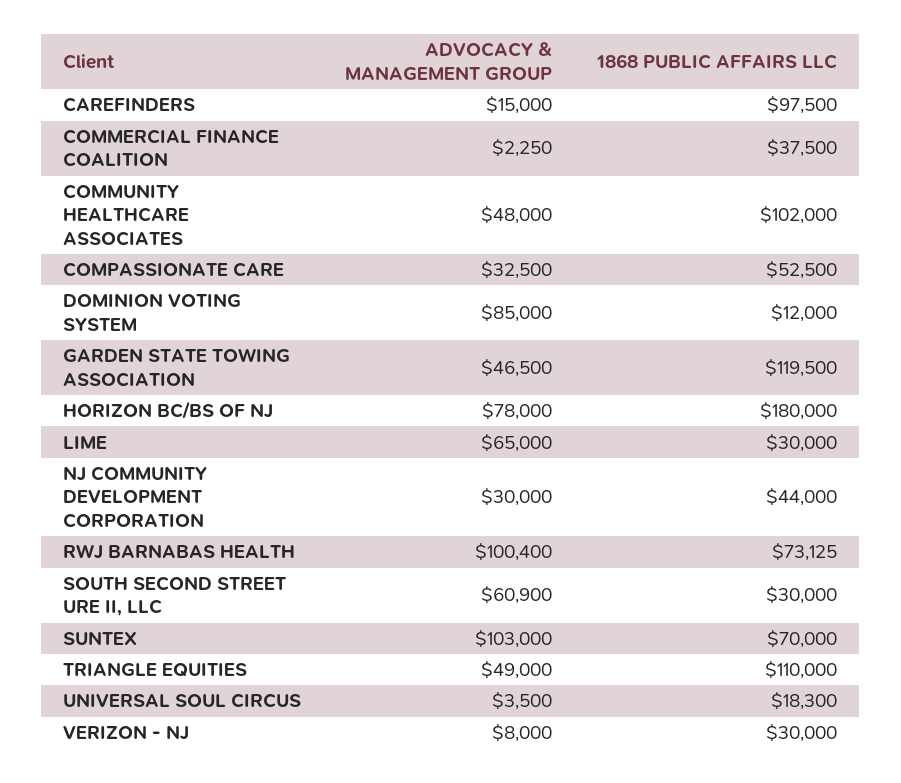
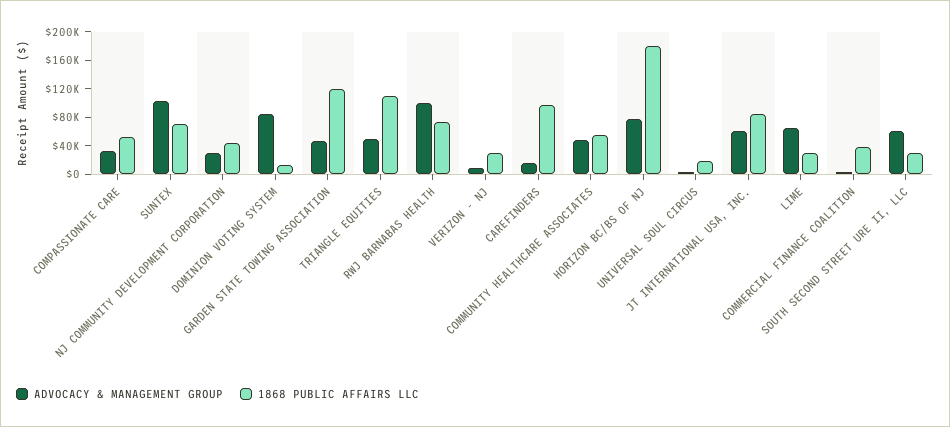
1868 PUBLIC AFFAIRS LLC, COMMUNITY HEALTHCARE ASSOCIATES: 102000 -> 60000
ADVOCACY & MANAGEMENT GROUP, JT INTERNATIONAL USA, INC.: none -> 60000
1868 PUBLIC AFFAIRS LLC, JT INTERNATIONAL USA, INC.: none -> 80000

